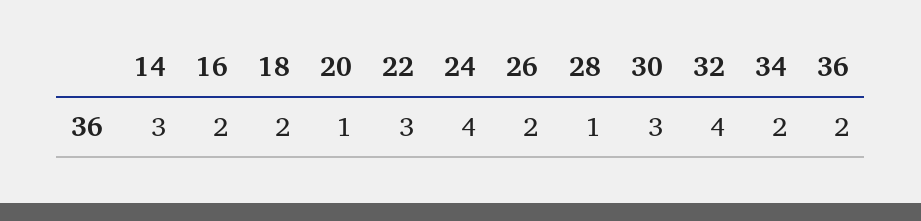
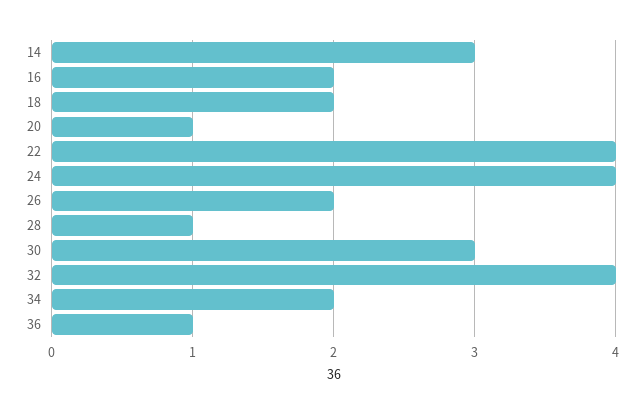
22: 3 -> 4
36: 2 -> 1

